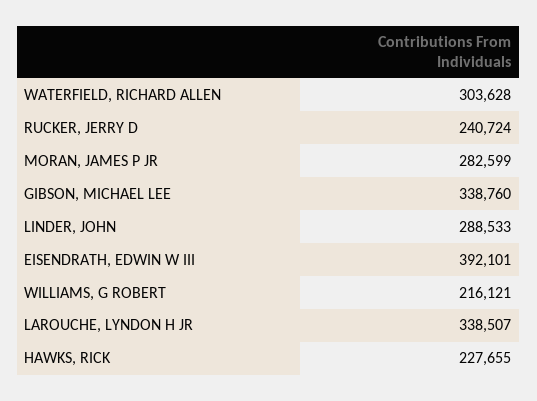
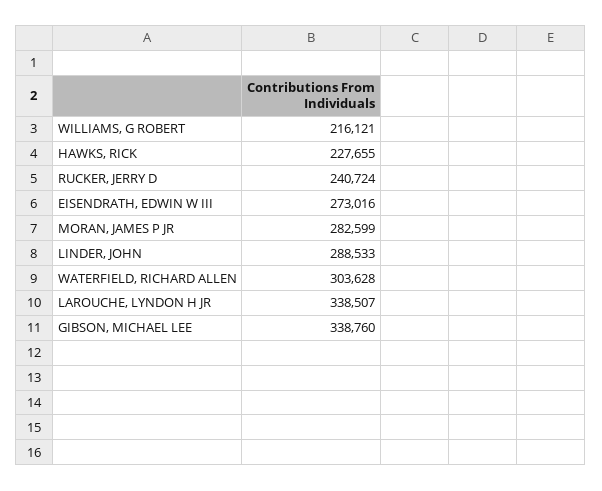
EISENDRATH, EDWIN W III: 392101 -> 273016

